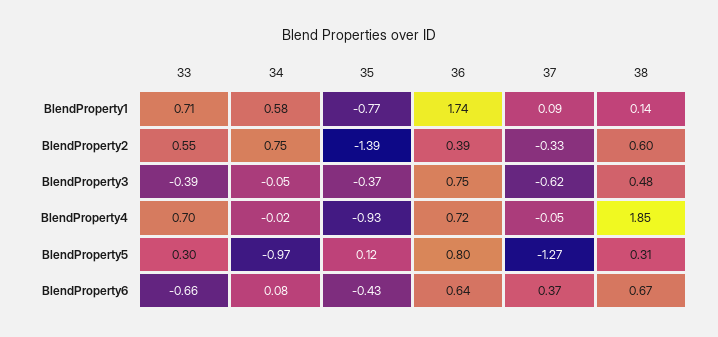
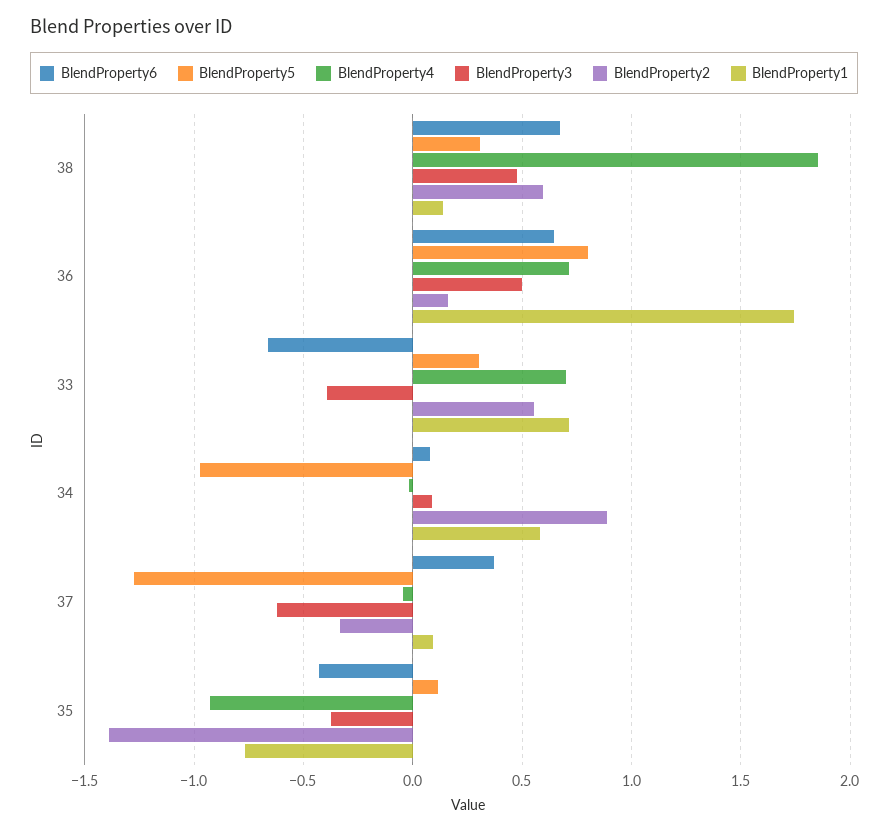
BlendProperty2, 34: 0.75 -> 0.9
BlendProperty2, 36: 0.39 -> 0.15
BlendProperty3, 34: -0.05 -> 0.1
BlendProperty3, 36: 0.75 -> 0.5

